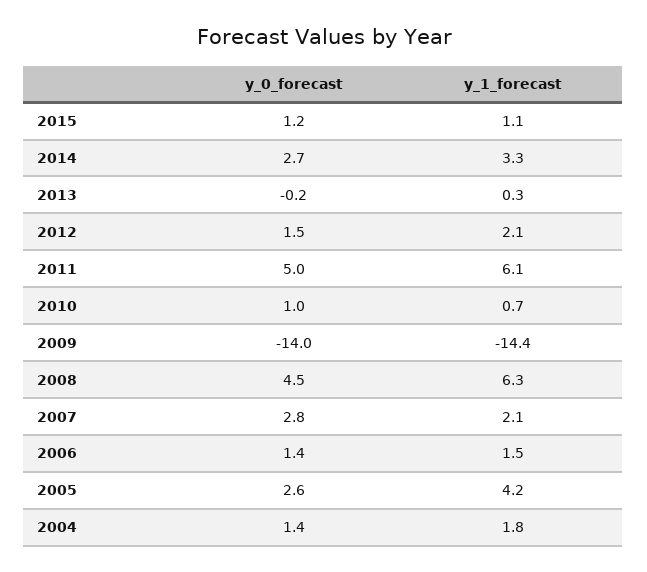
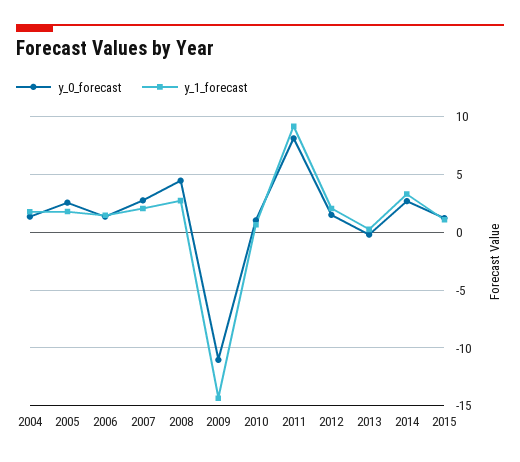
y_0_forecast, 2011: 5 -> 8
y_1_forecast, 2011: 6.1 -> 9
y_0_forecast, 2009: -14 -> -11
y_1_forecast, 2008: 6.3 -> 3
y_1_forecast, 2005: 4.2 -> 2

